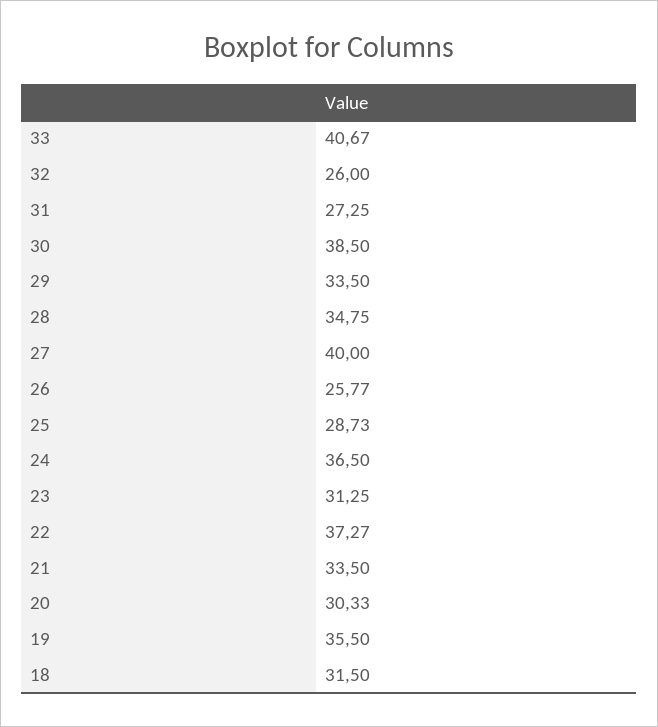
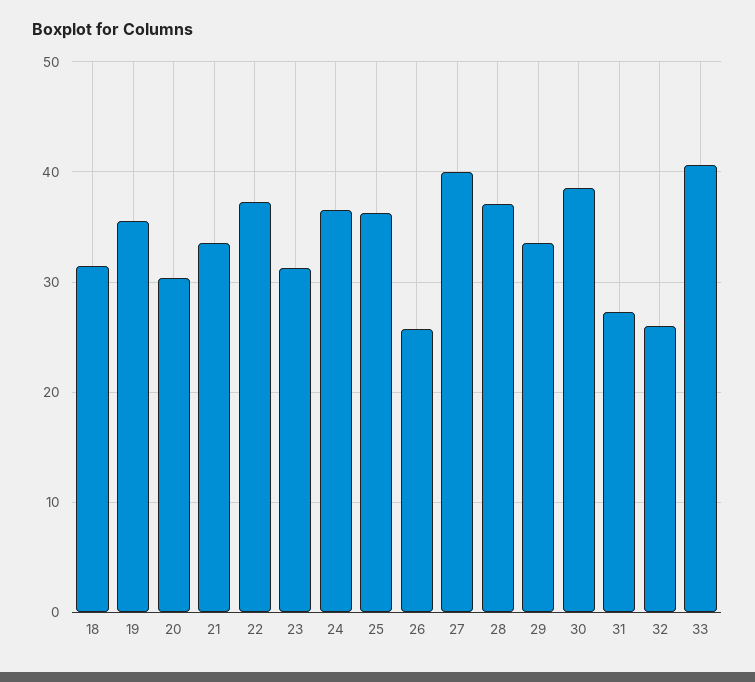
28: 34.75 -> 37
25: 28.73 -> 36

